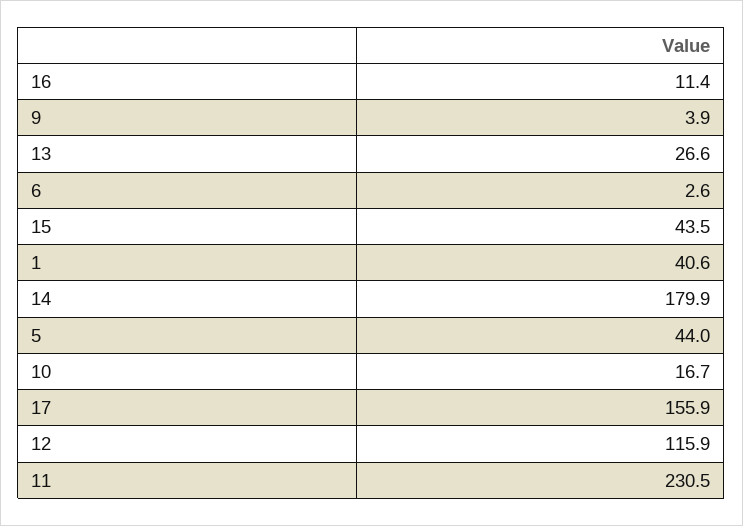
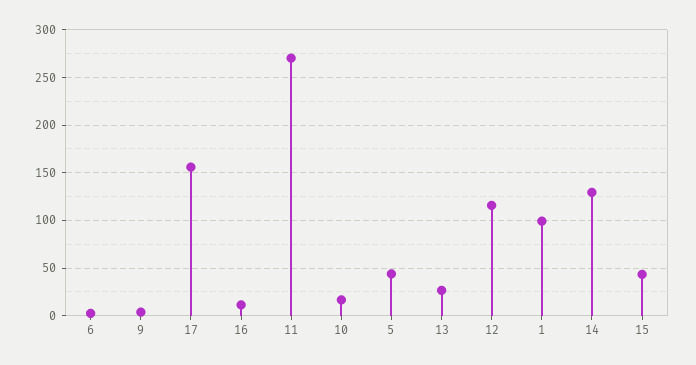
1: 40.6 -> 100
14: 179.9 -> 130
11: 230.5 -> 270

